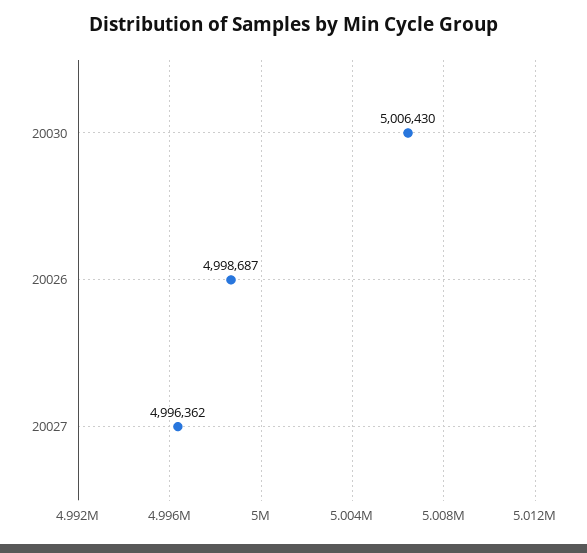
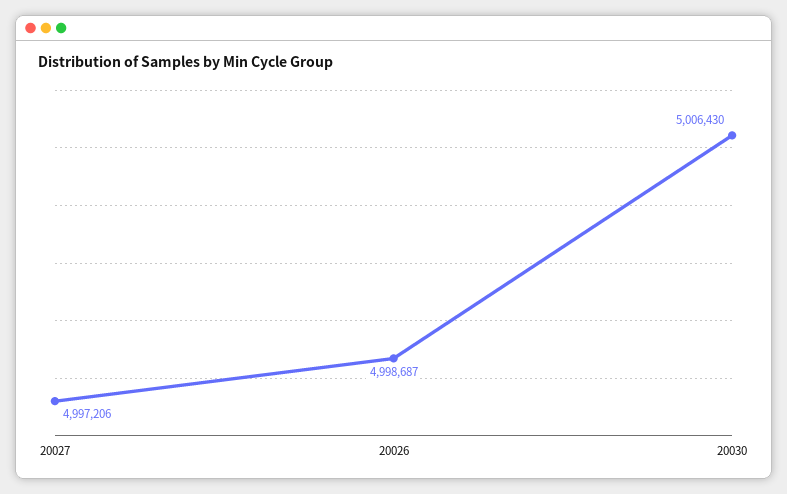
20027: 4996362 -> 4997206

